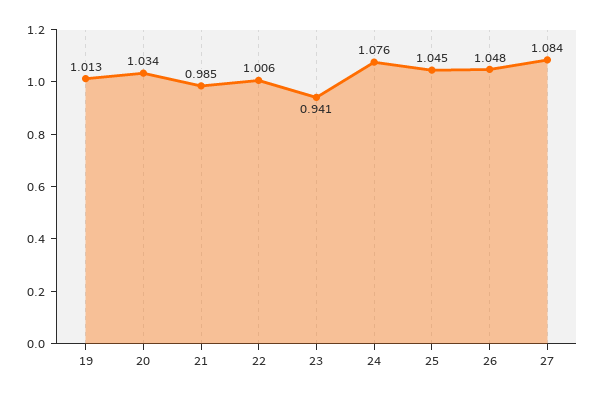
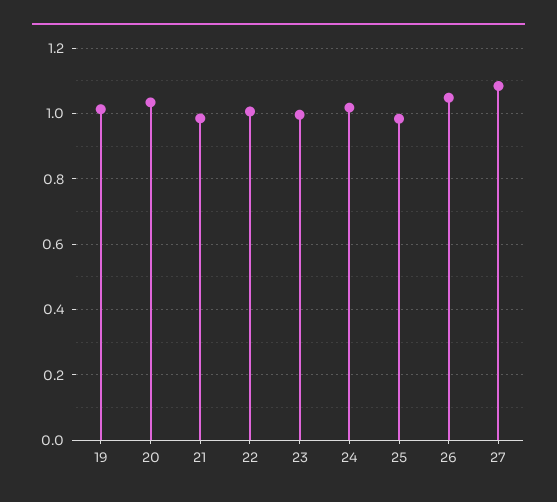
23: 0.941 -> 1
24: 1.076 -> 1.02
25: 1.045 -> 0.98

